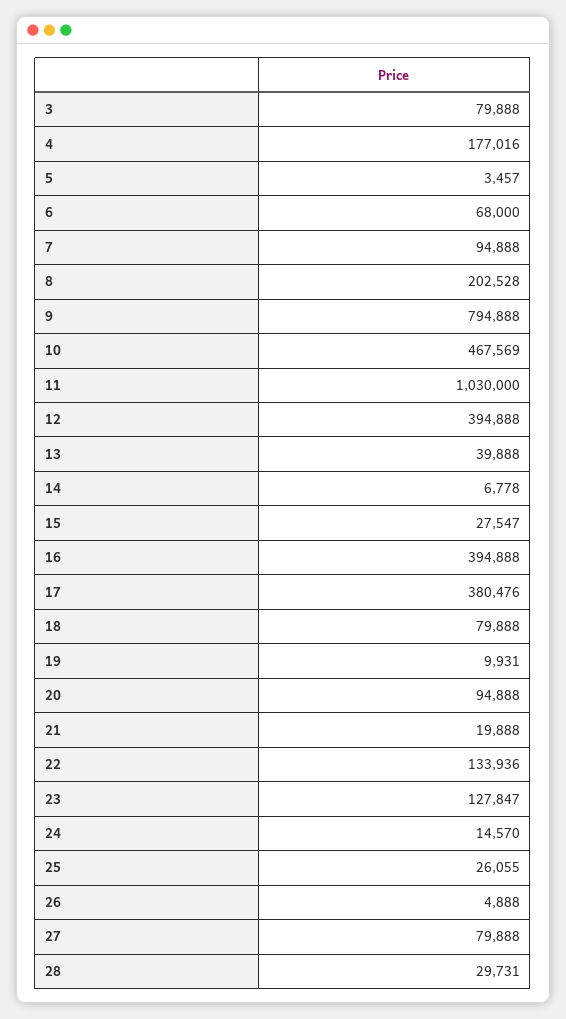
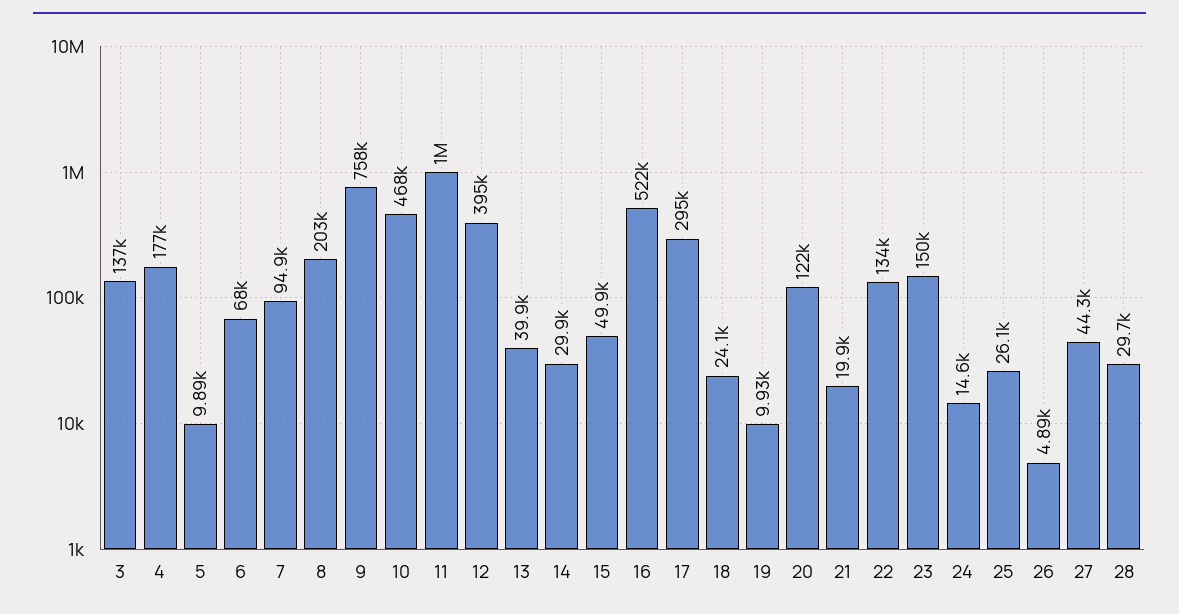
3: 79888 -> 137000
5: 3457 -> 9890
9: 794888 -> 758000
11: 1030000 -> 1000000
14: 6778 -> 29900
15: 27547 -> 49900
16: 394888 -> 522000
17: 380476 -> 295000
18: 79888 -> 24100
20: 94888 -> 122000
23: 127847 -> 150000
27: 79888 -> 44300

